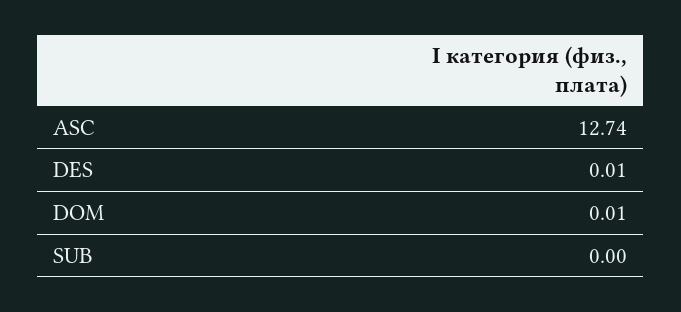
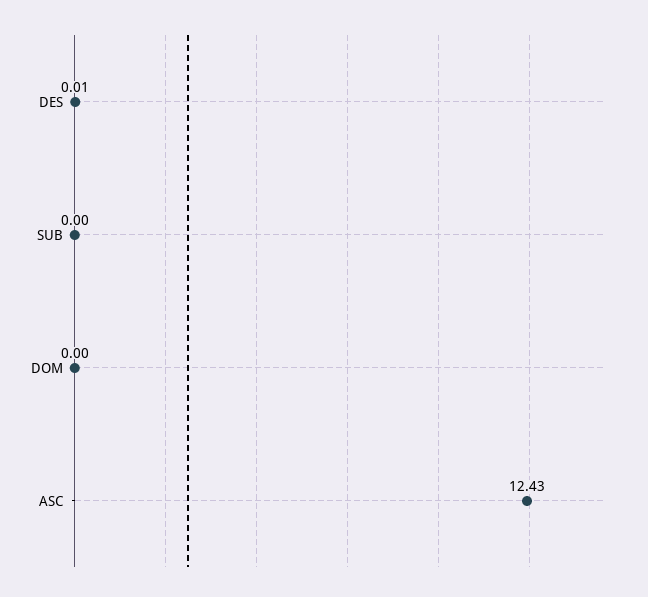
ASC: 12.74 -> 12.43
DOM: 0.01 -> 0

